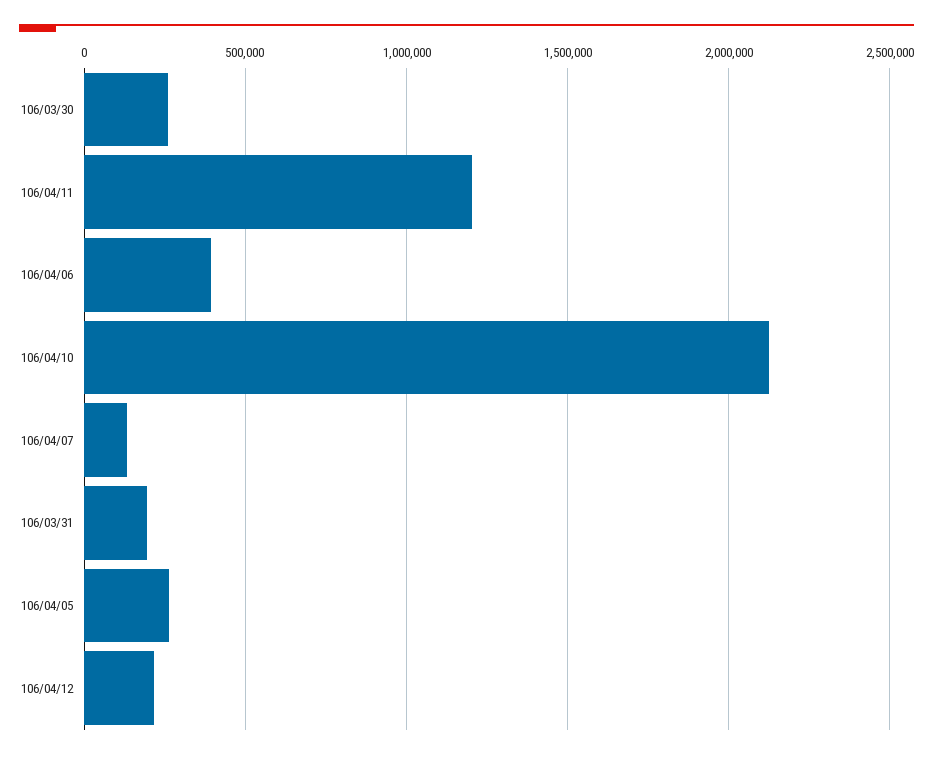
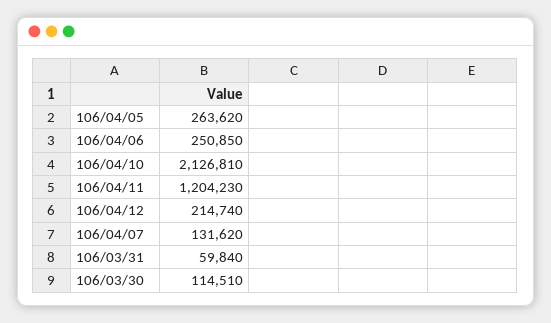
106/03/30: 250000 -> 114510
106/04/06: 400000 -> 250850
106/03/31: 200000 -> 59840

